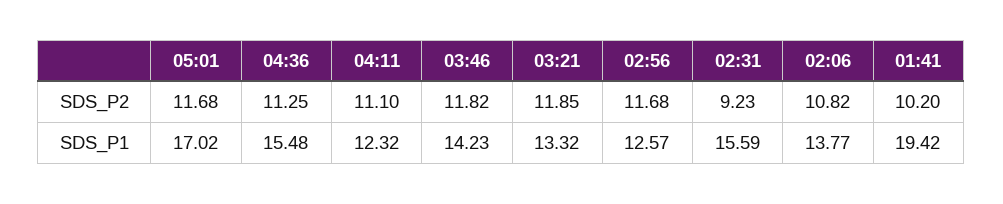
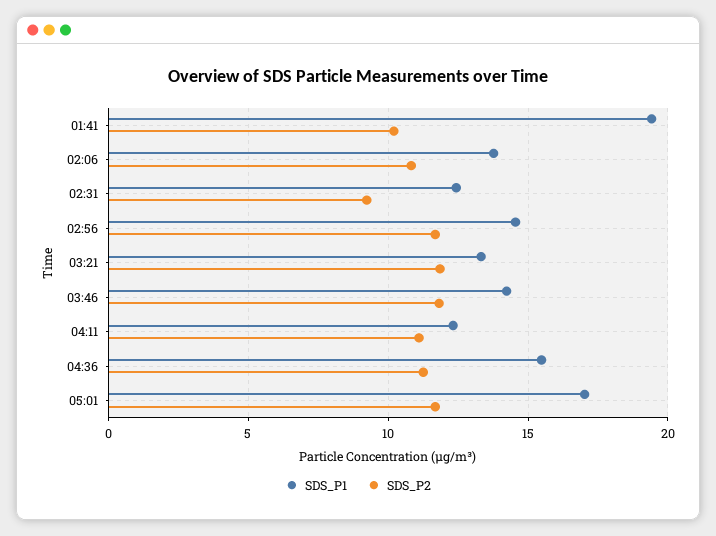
SDS_P1, 02:56: 12.57 -> 14.5
SDS_P1, 02:31: 15.59 -> 12.5

